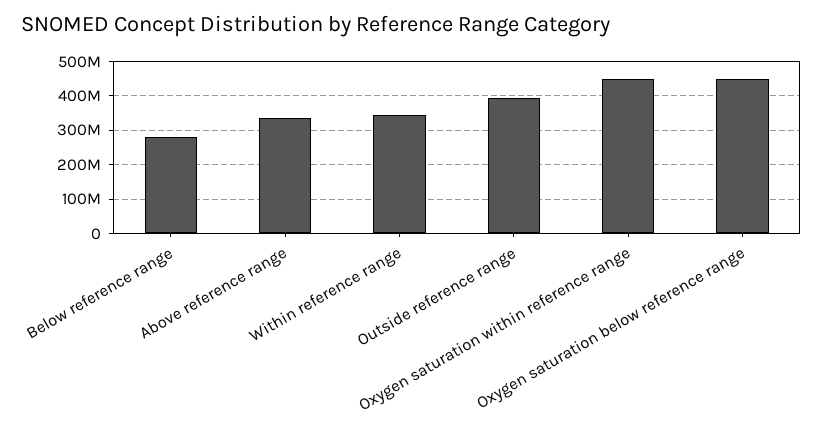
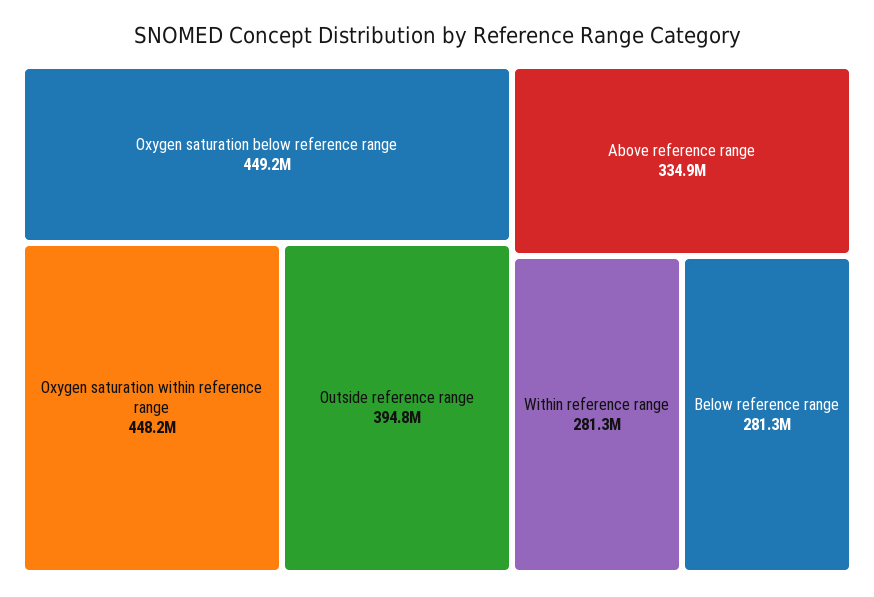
Within reference range: 340000000 -> 281300000

